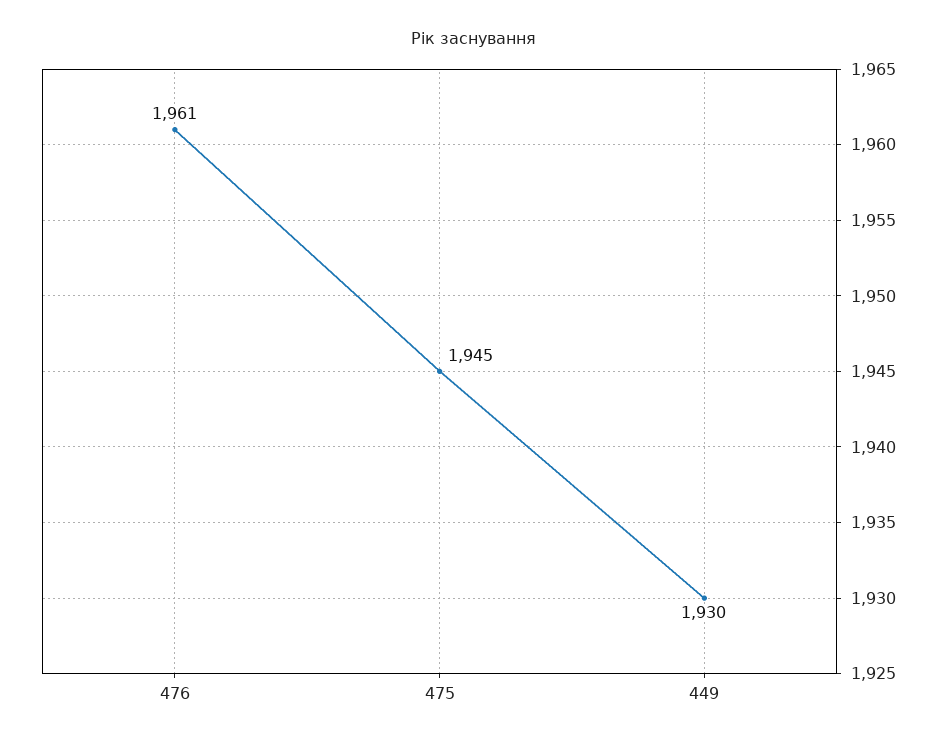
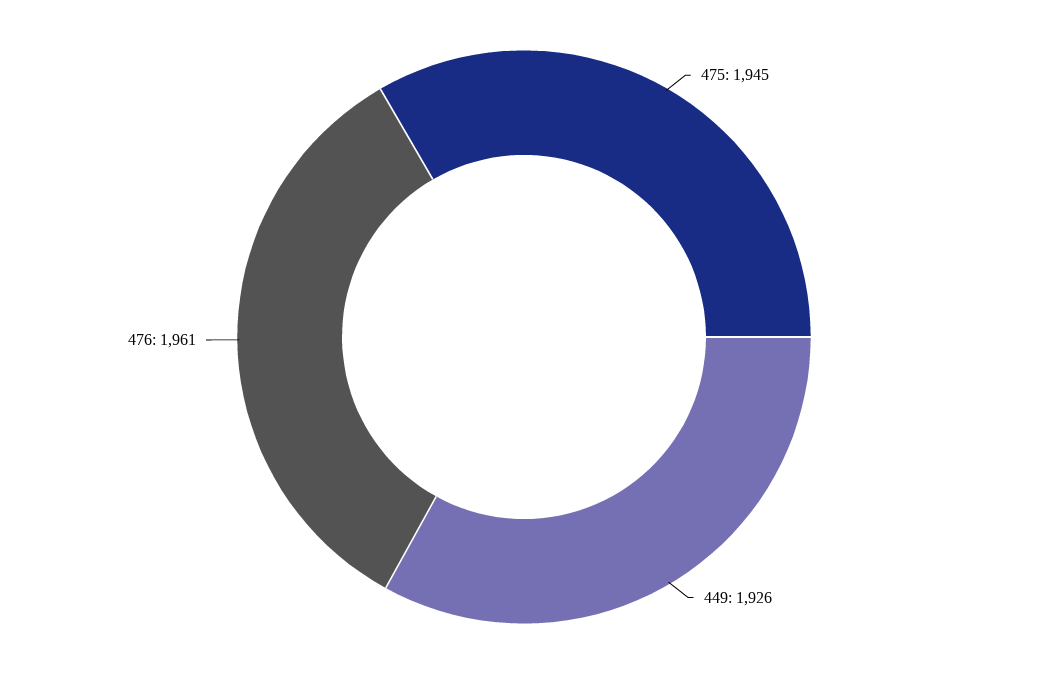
449: 1930 -> 1926

